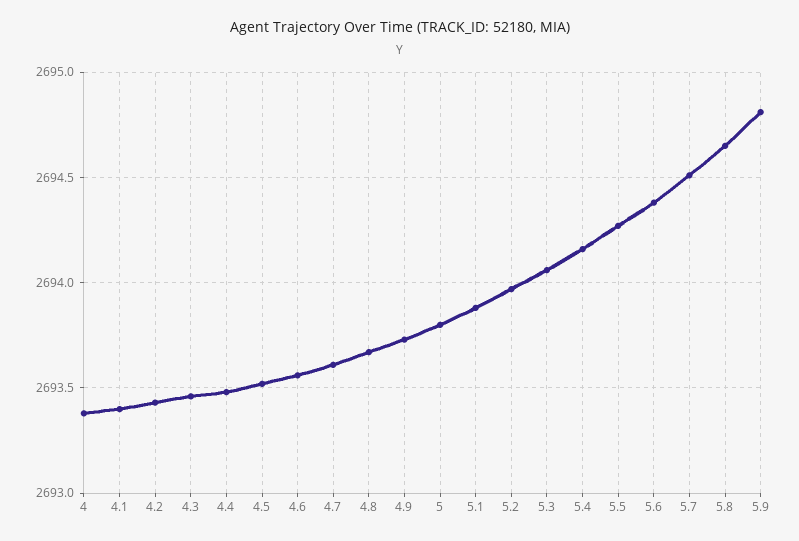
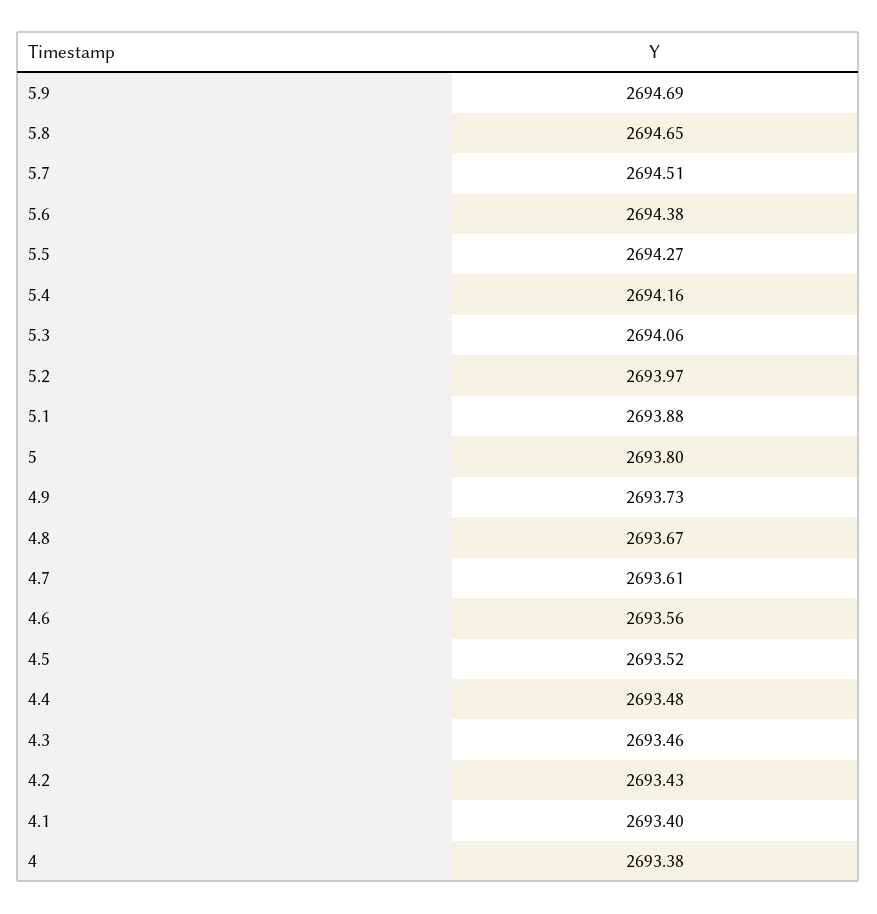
5.9: 2694.8 -> 2694.69

